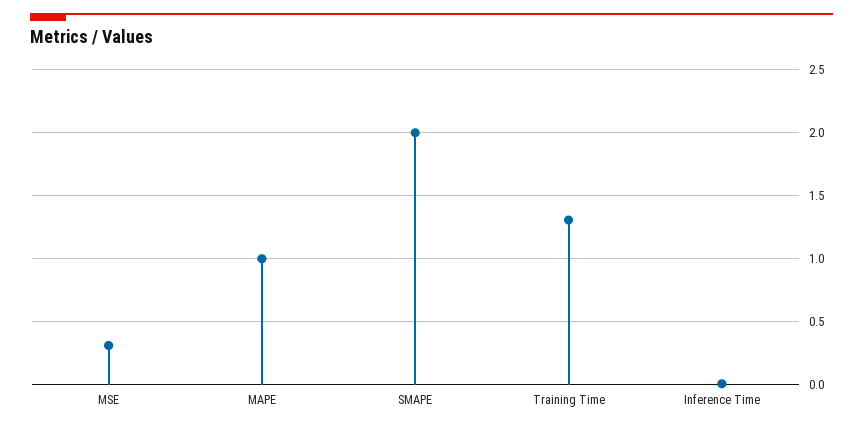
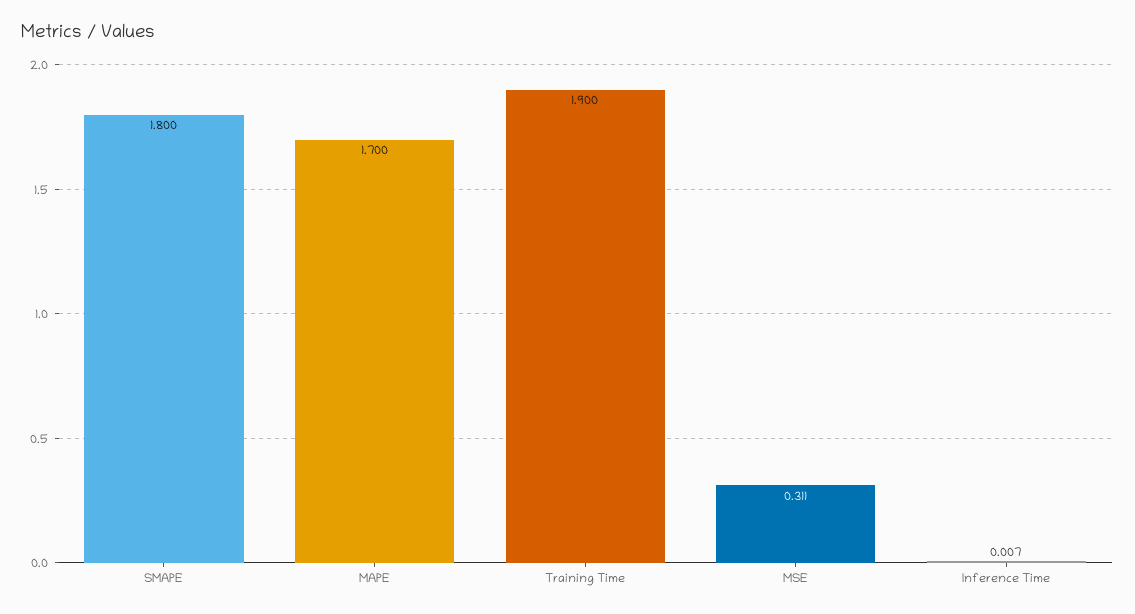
MAPE: 1 -> 1.7
SMAPE: 2 -> 1.8
Training Time: 1.3 -> 1.9

